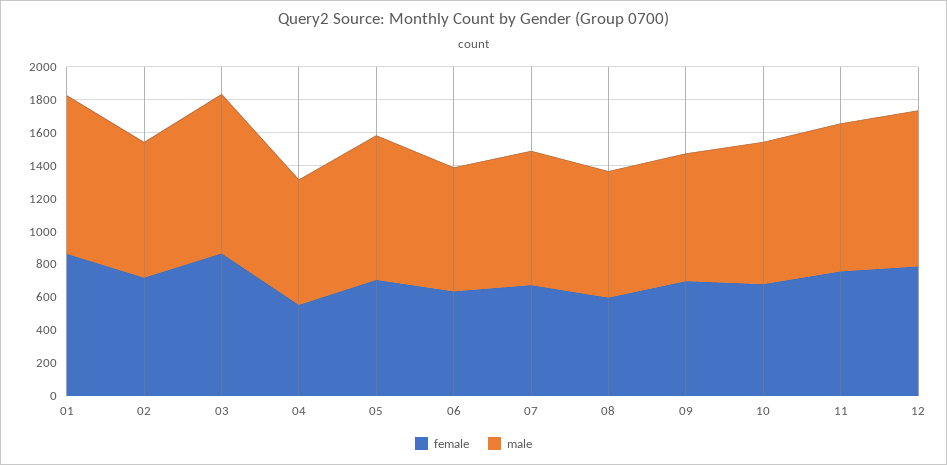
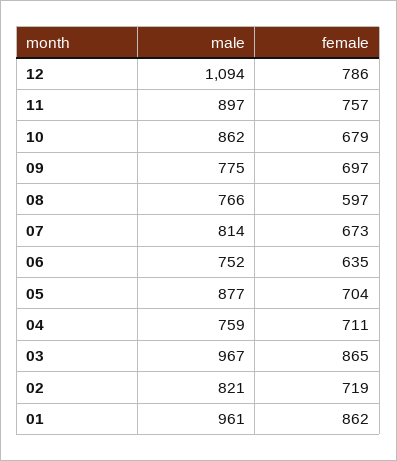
female, 04: 550 -> 711
male, 12: 950 -> 1094

